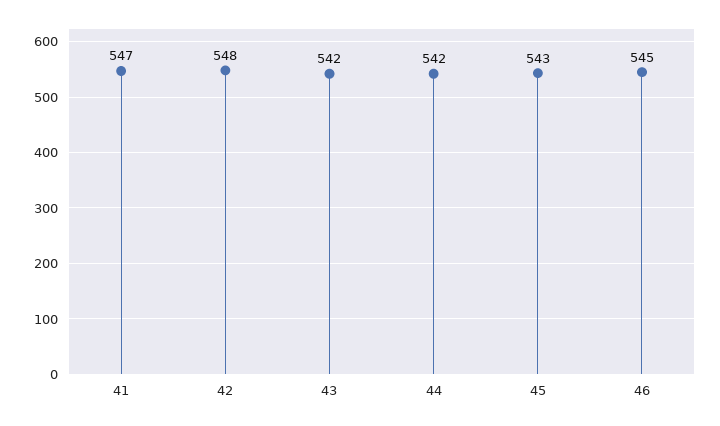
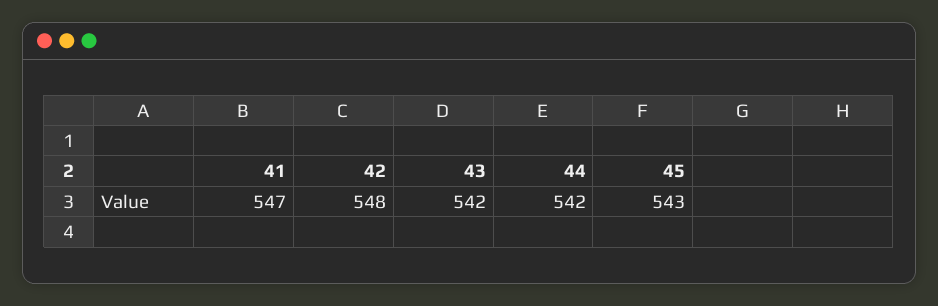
46: 545 -> none

